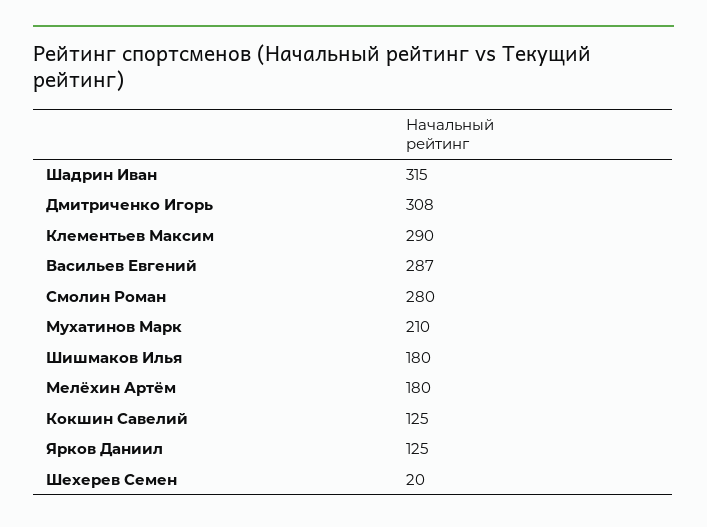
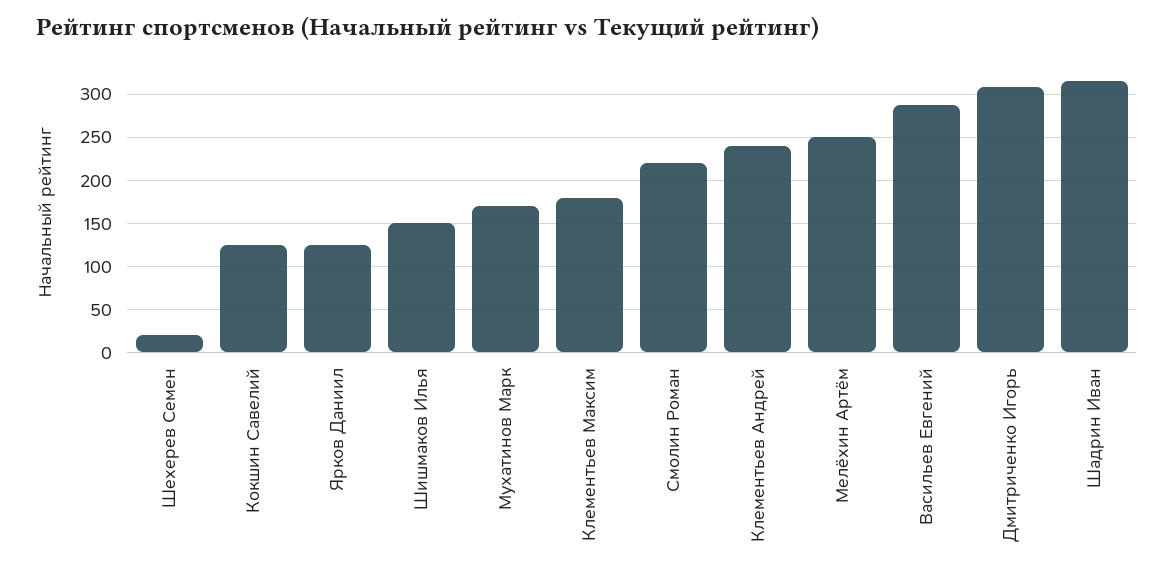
Клементьев Максим: 290 -> 180
Смолин Роман: 280 -> 220
Мухатинов Марк: 210 -> 170
Шишмаков Илья: 180 -> 150
Мелёхин Артём: 180 -> 250
Клементьев Андрей: none -> 240

